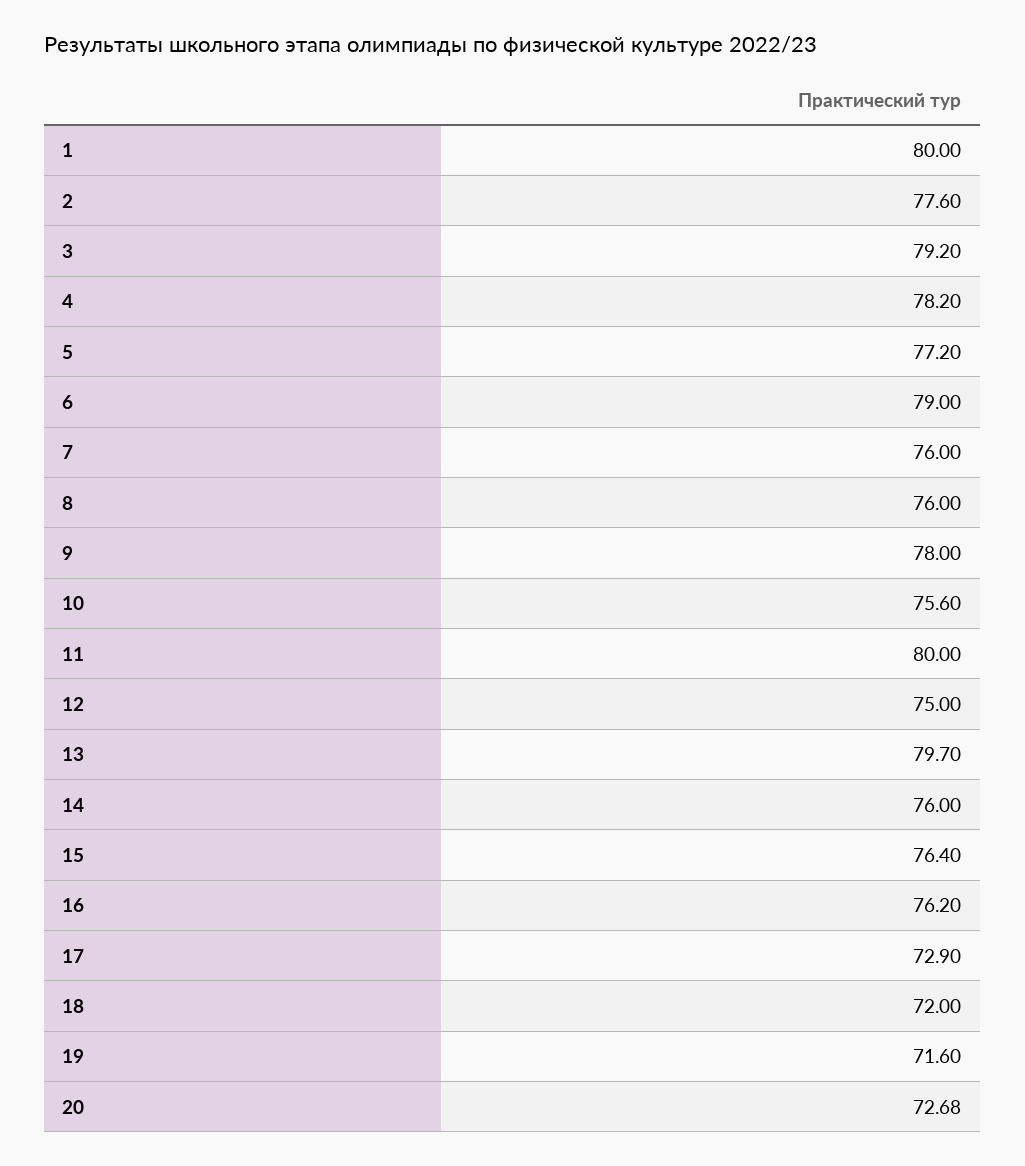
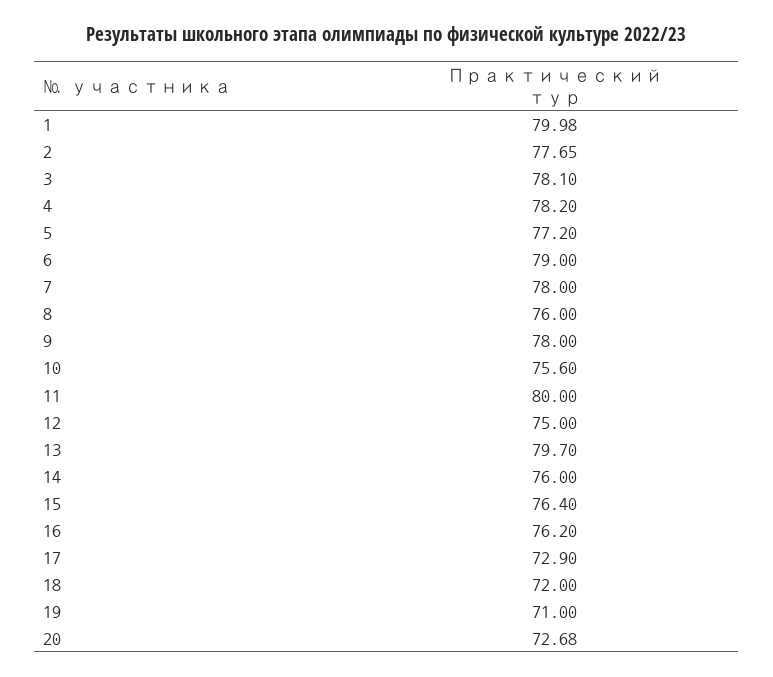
1: 80 -> 79.98
2: 77.6 -> 77.65
3: 79.2 -> 78.1
7: 76 -> 78
19: 71.6 -> 71

